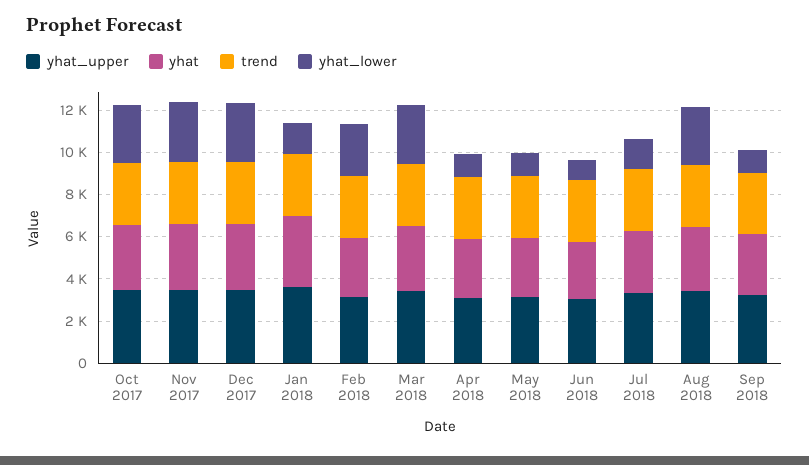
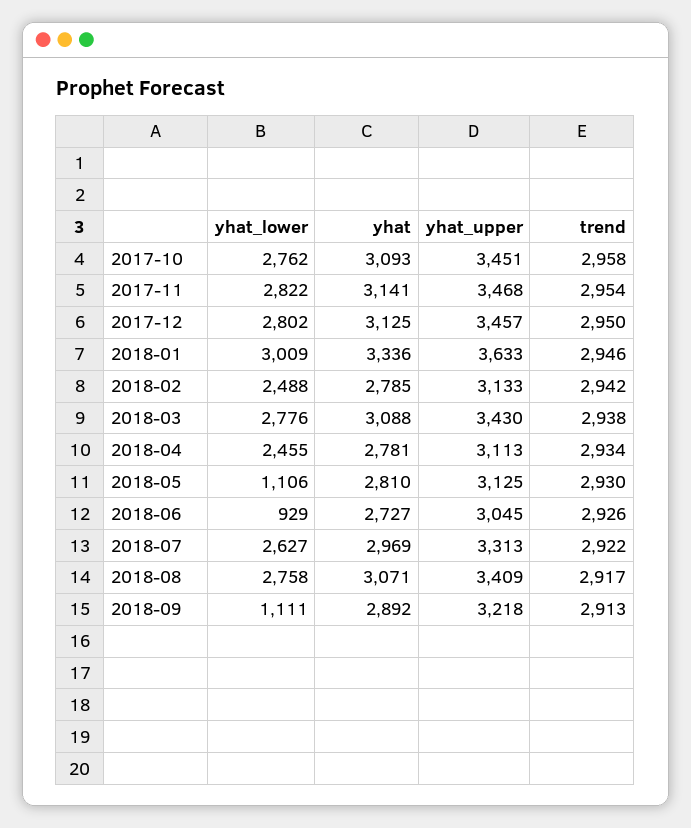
yhat_lower, Jan 2018: 1500 -> 3009
yhat_lower, Apr 2018: 1000 -> 2455
yhat_lower, Jul 2018: 1500 -> 2627

